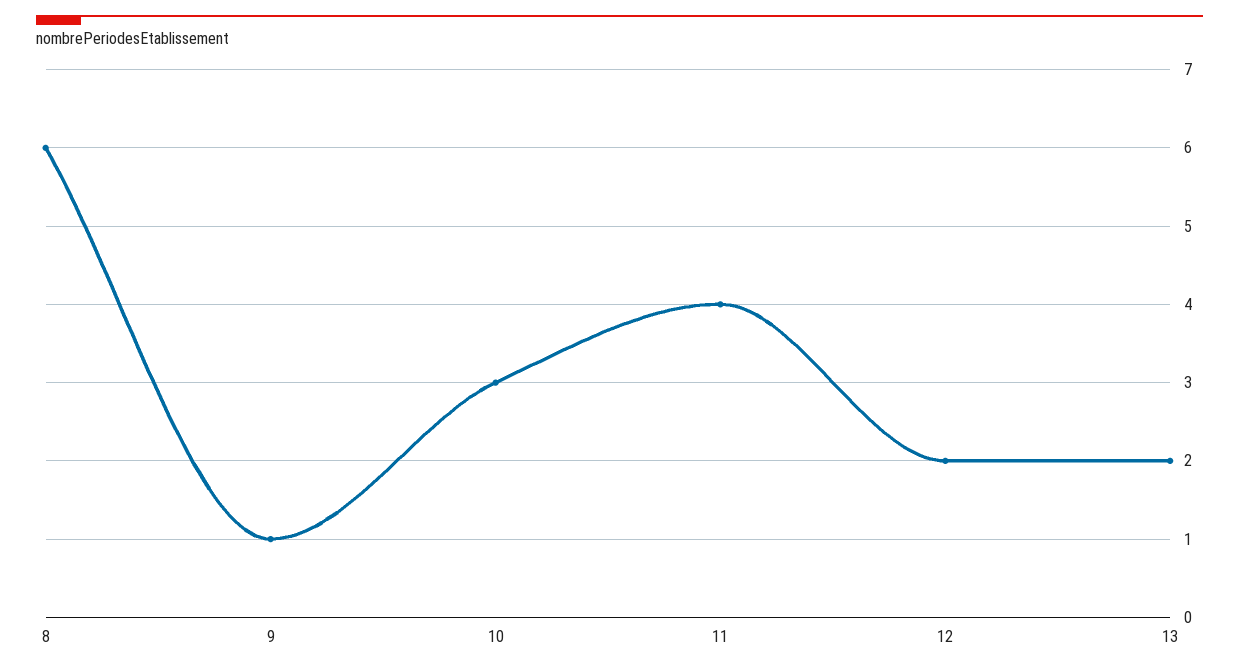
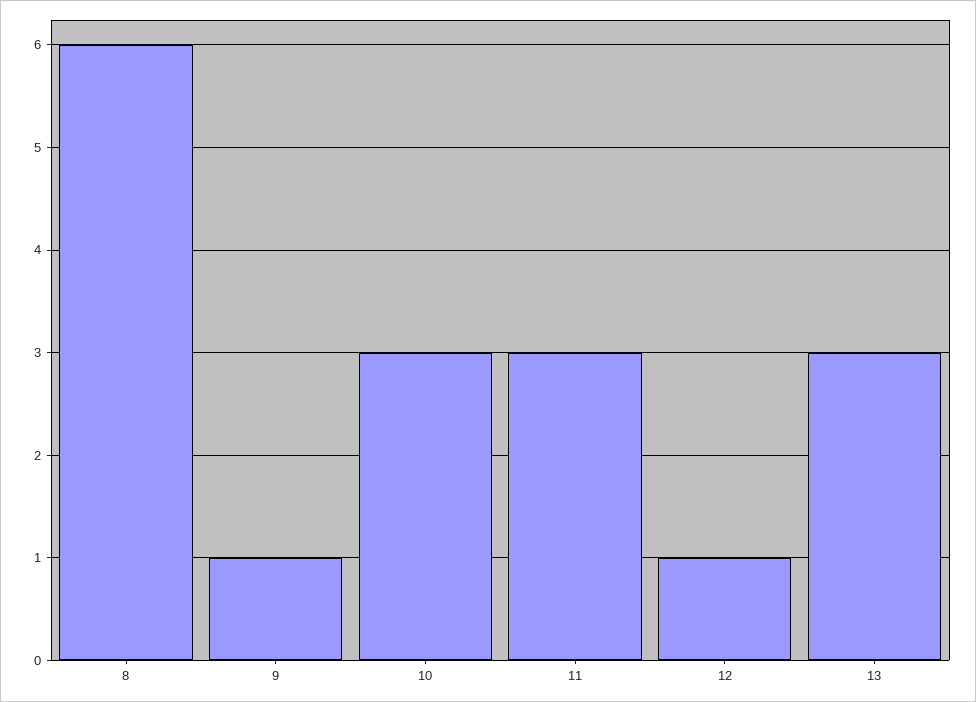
11: 4 -> 3
12: 2 -> 1
13: 2 -> 3

